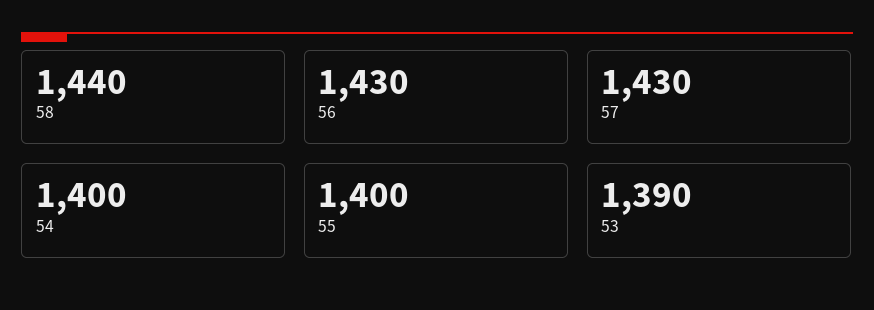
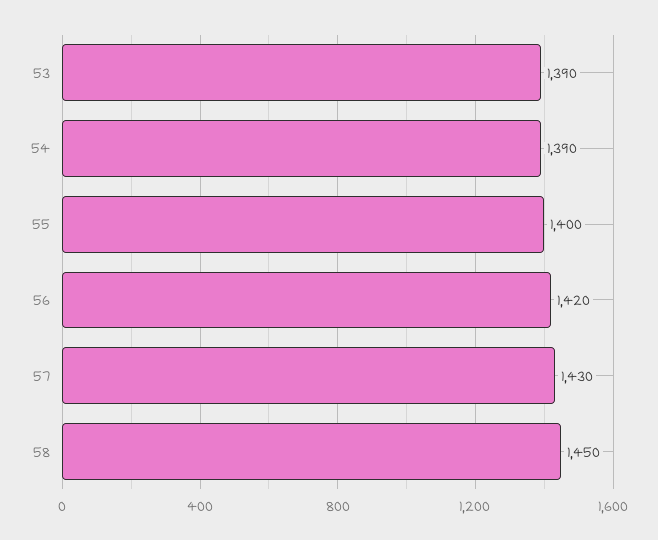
58: 1440 -> 1450
56: 1430 -> 1420
54: 1400 -> 1390

